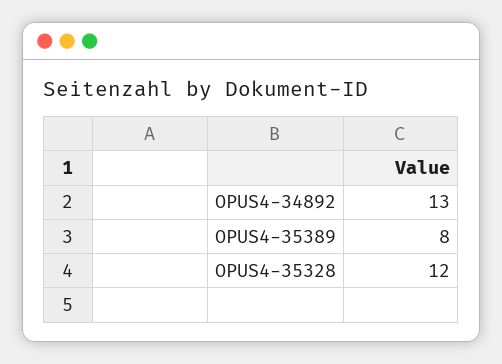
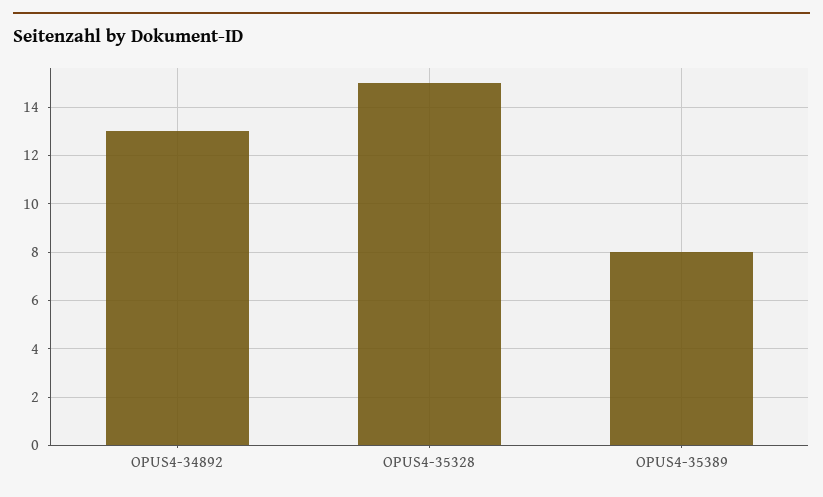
OPUS4-35328: 12 -> 15

